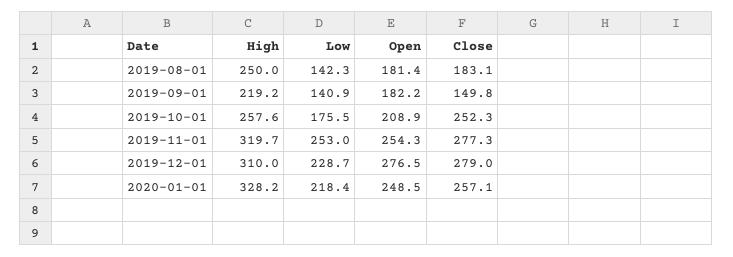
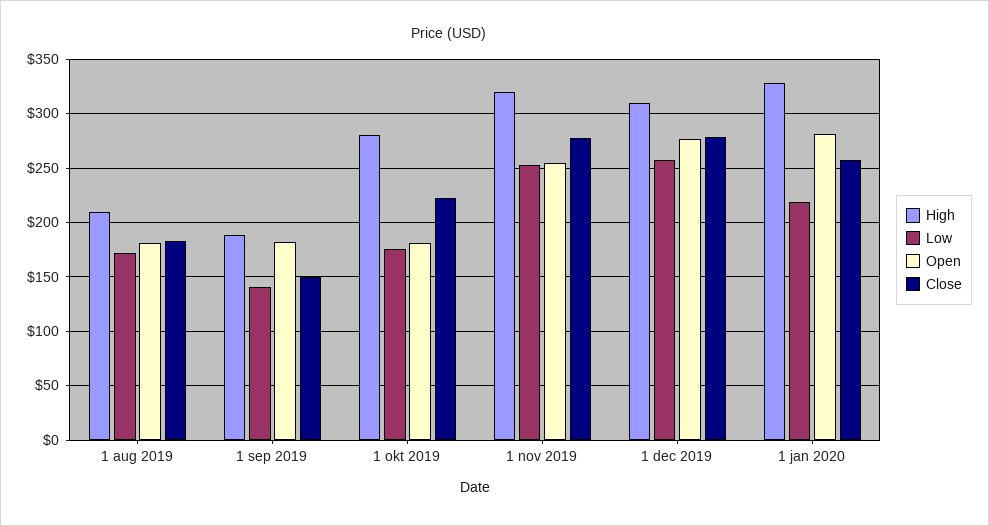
High, 2019-08-01: 250 -> 210
Low, 2019-08-01: 142.3 -> 170
High, 2019-09-01: 219.2 -> 190
High, 2019-10-01: 257.6 -> 280
Open, 2019-10-01: 208.9 -> 180
Close, 2019-10-01: 252.3 -> 220
Low, 2019-12-01: 228.7 -> 260
Open, 2020-01-01: 248.5 -> 280

